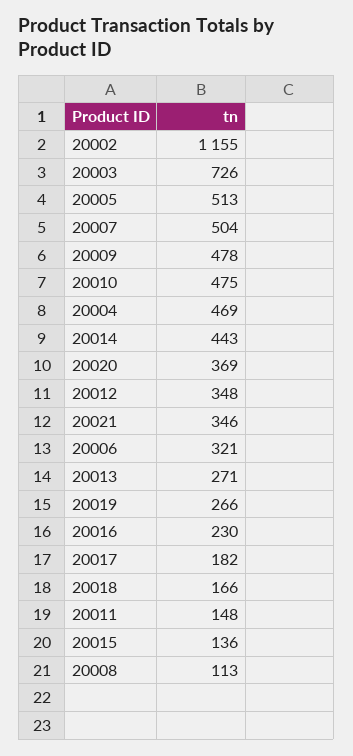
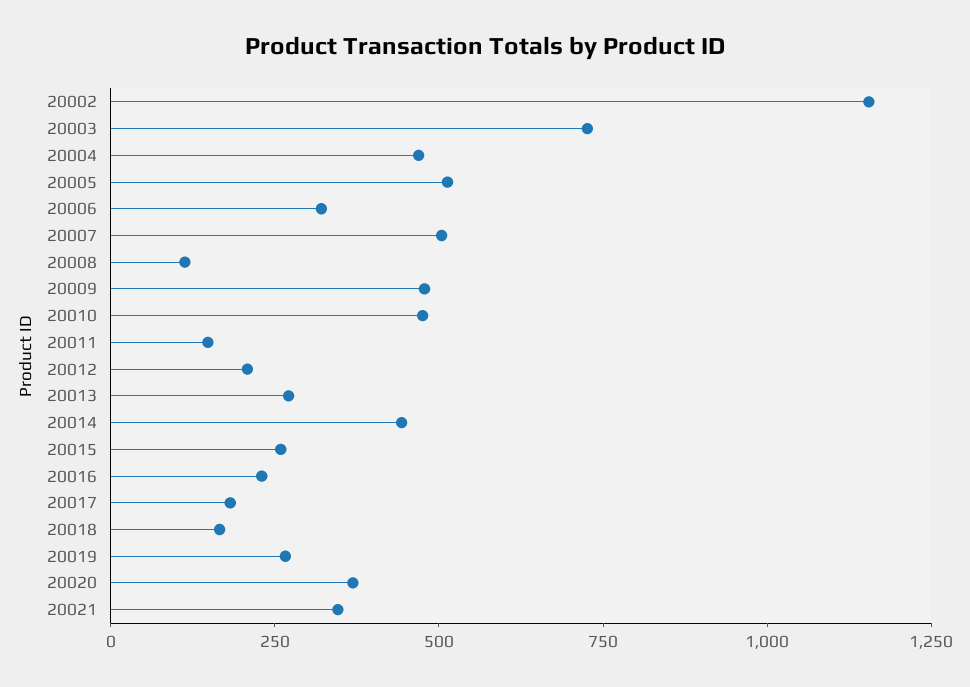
20012: 348 -> 200
20015: 136 -> 250

